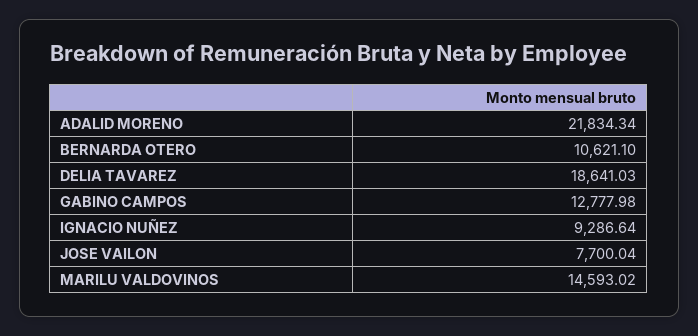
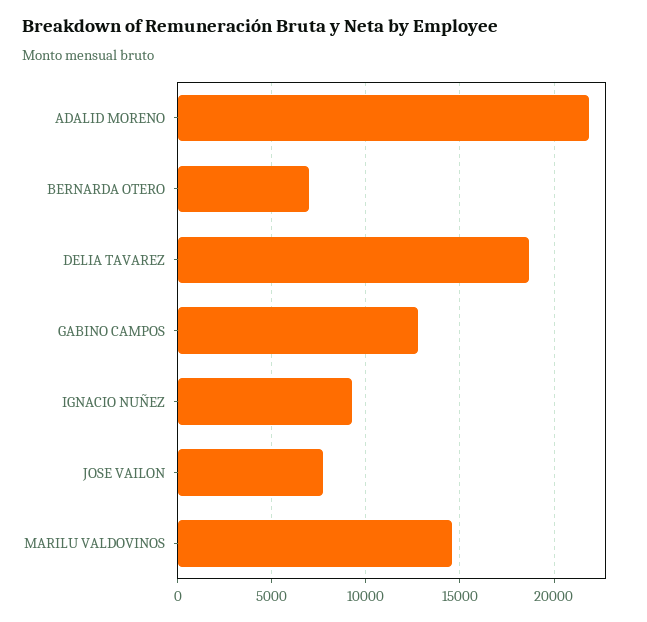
BERNARDA OTERO: 10621.1 -> 7000

